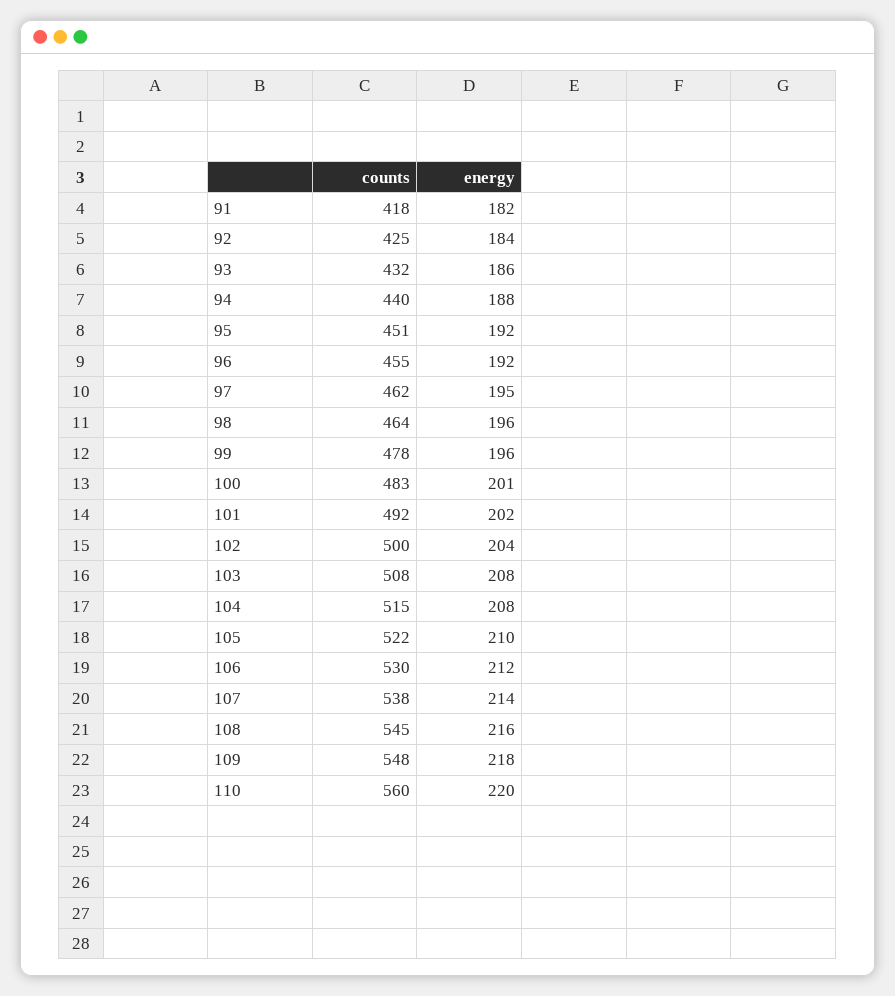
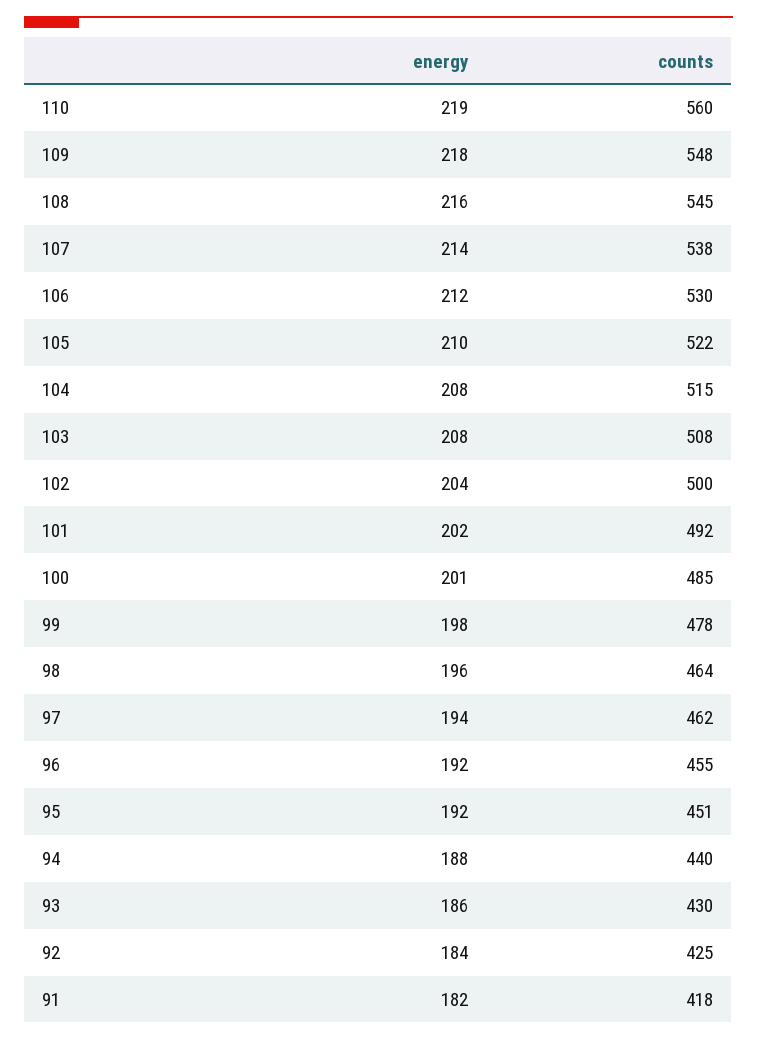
counts, 93: 432 -> 430
energy, 97: 195 -> 194
energy, 99: 196 -> 198
counts, 100: 483 -> 485
energy, 110: 220 -> 219

